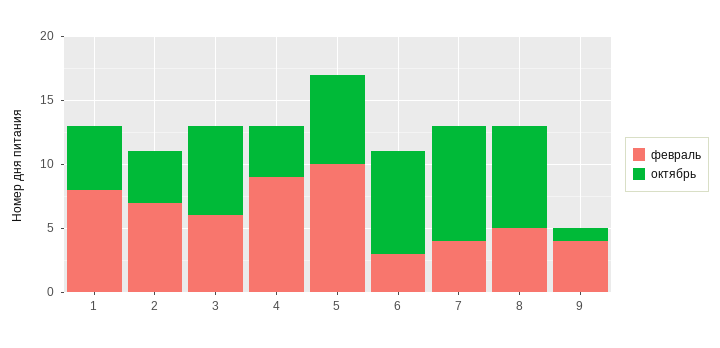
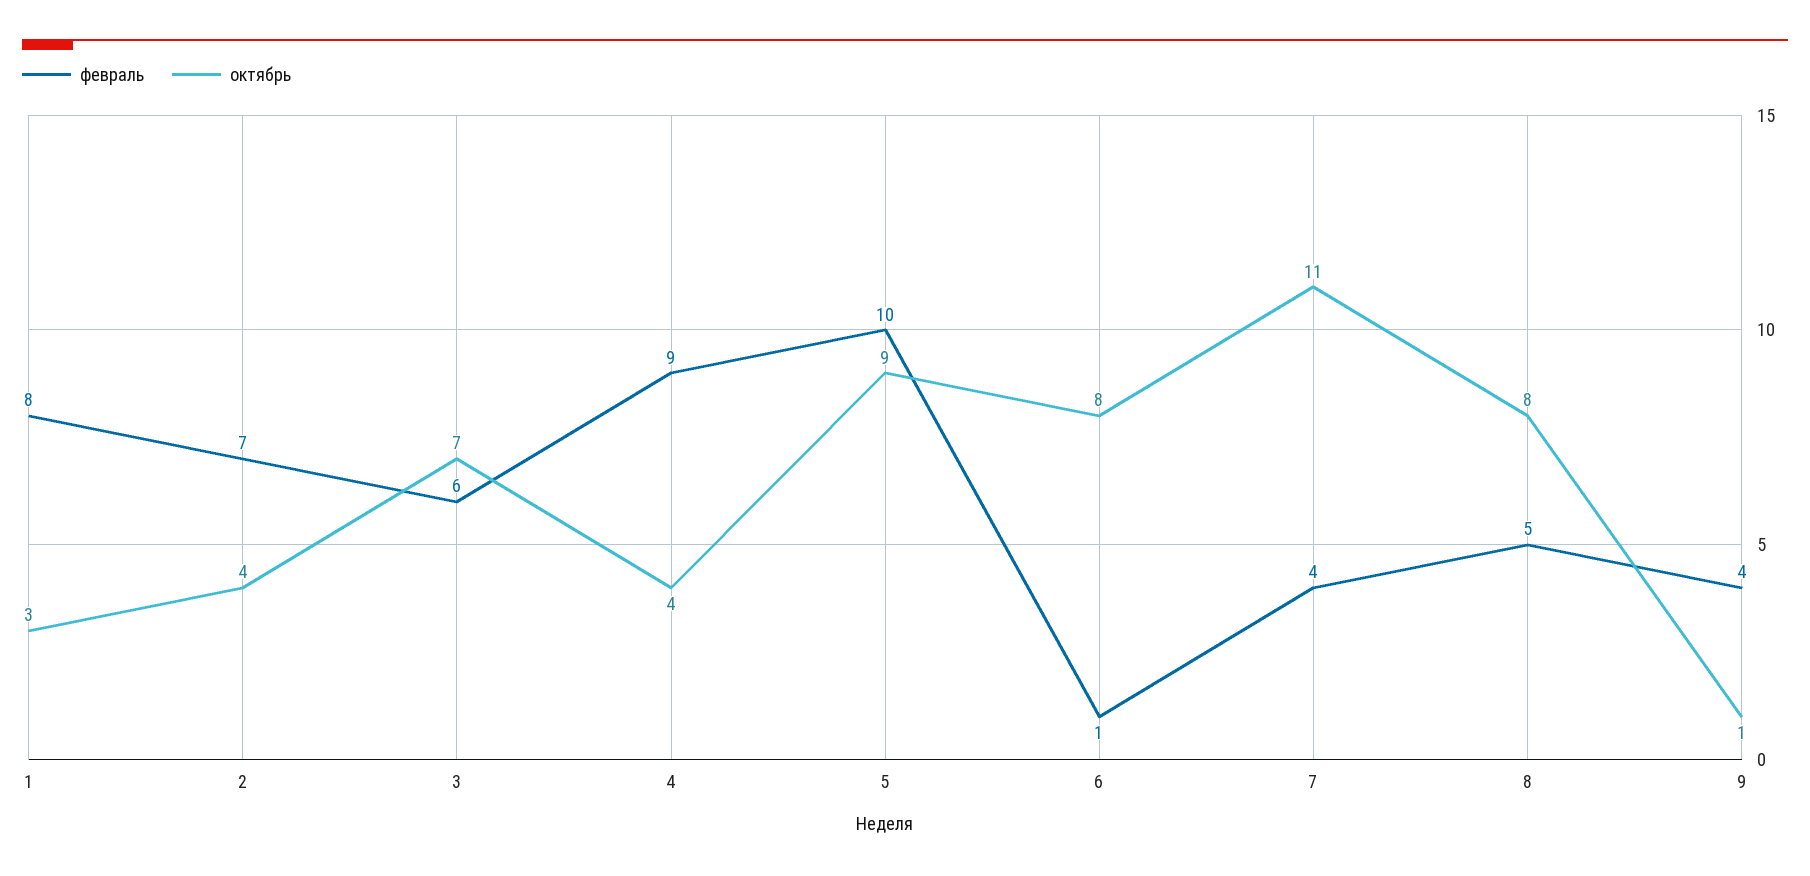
октябрь, 1: 5 -> 3
октябрь, 5: 7 -> 9
февраль, 6: 3 -> 1
октябрь, 7: 9 -> 11

